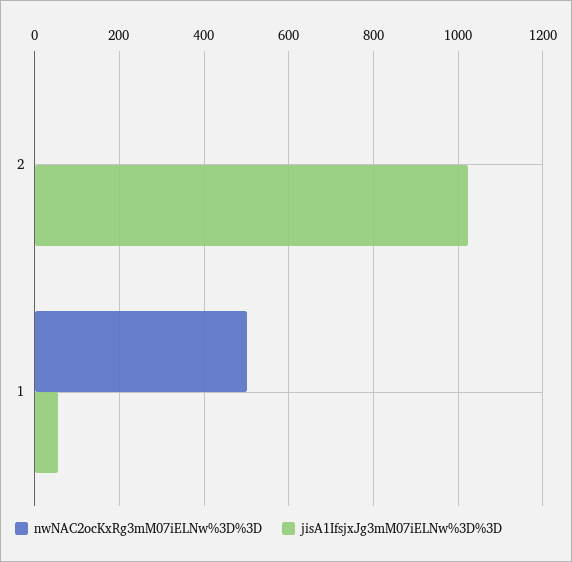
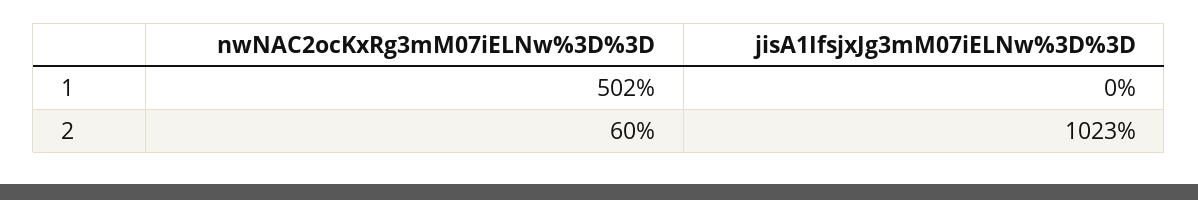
nwNAC2ocKxRg3mM07iELNw%3D%3D, 2: 0 -> 60
jisA1IfsjxJg3mM07iELNw%3D%3D, 1: 60 -> 0

